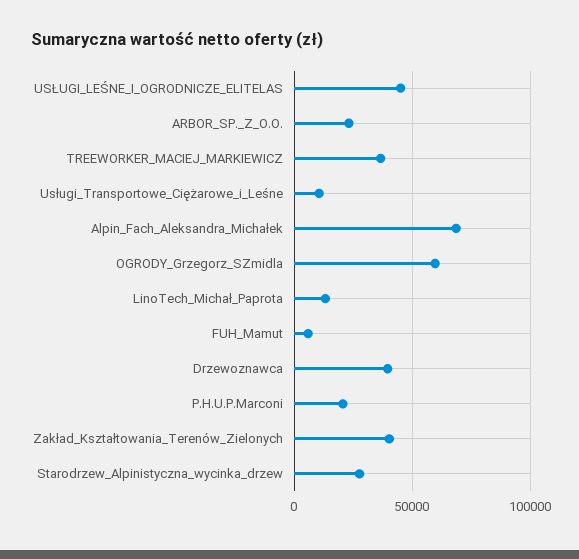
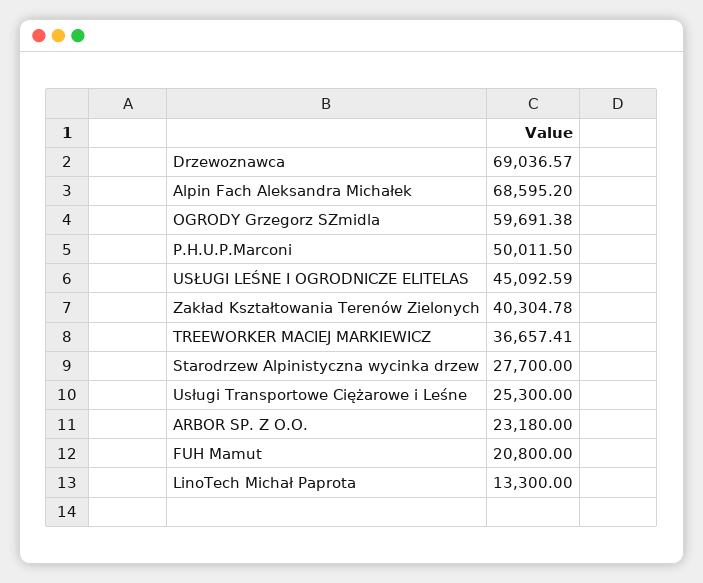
Usługi_Transportowe_Ciężarowe_i_Leśne: 10000 -> 25300
FUH_Mamut: 5000 -> 20800
Drzewoznawca: 40000 -> 69036.57
P.H.U.P.Marconi: 20000 -> 50011.5

